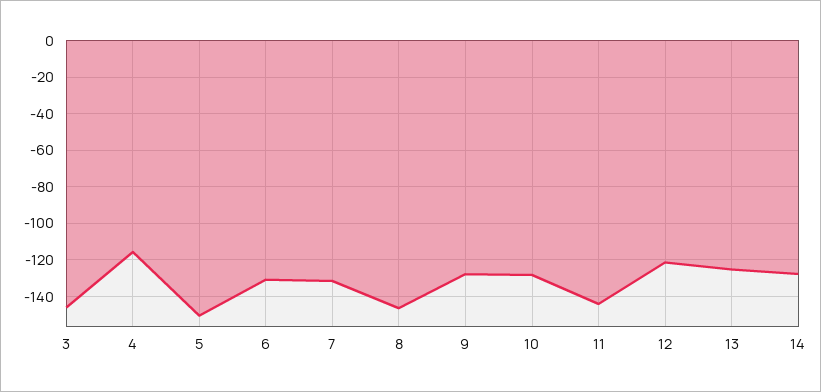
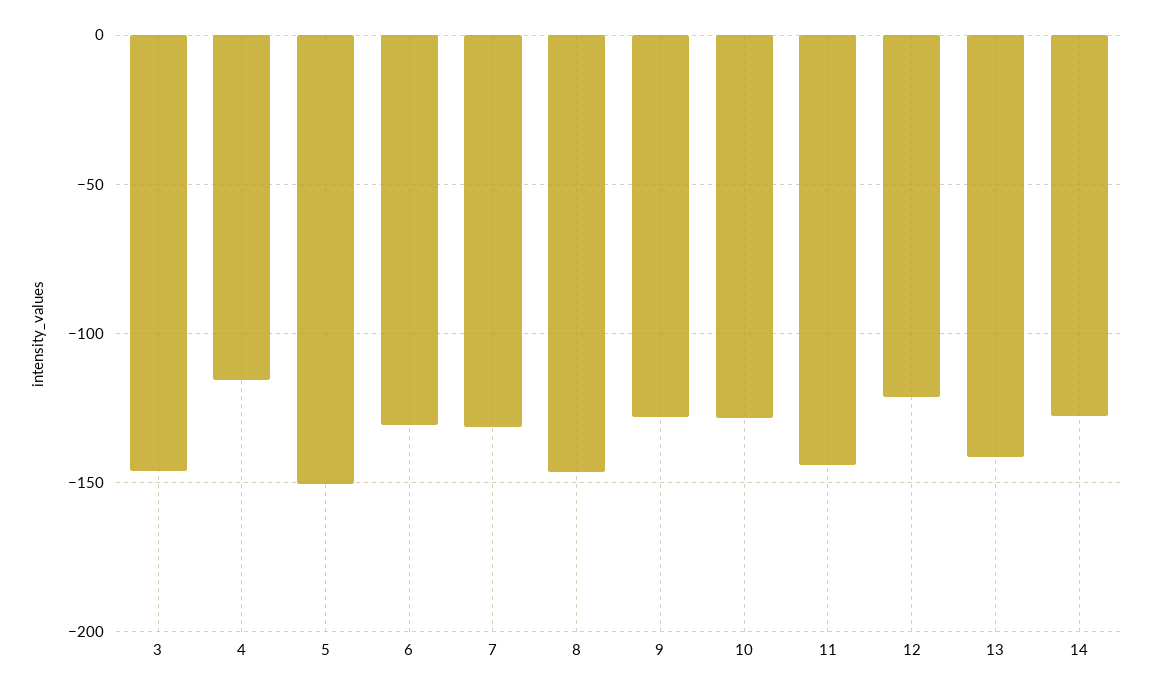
13: -125 -> -140

